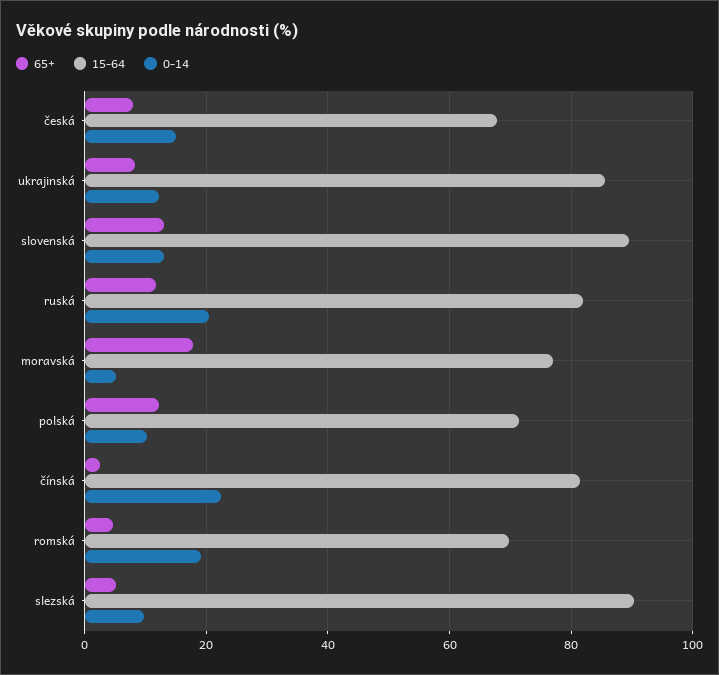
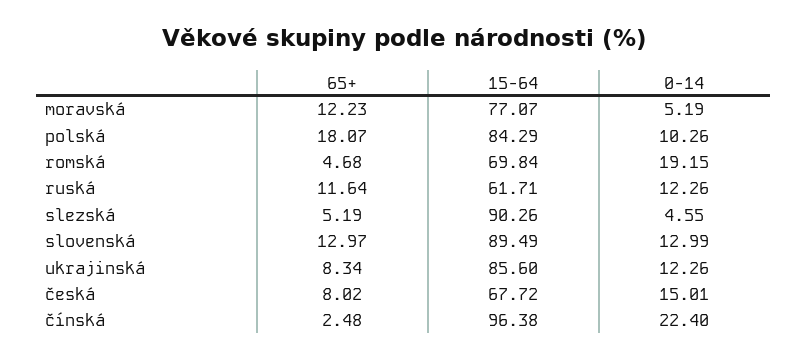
15-64, ruská: 82 -> 61.71
0-14, ruská: 20 -> 12.26
65+, moravská: 18 -> 12.23
65+, polská: 12 -> 18.07
15-64, polská: 72 -> 84.29
15-64, čínská: 82 -> 96.38
0-14, slezská: 10 -> 4.55

